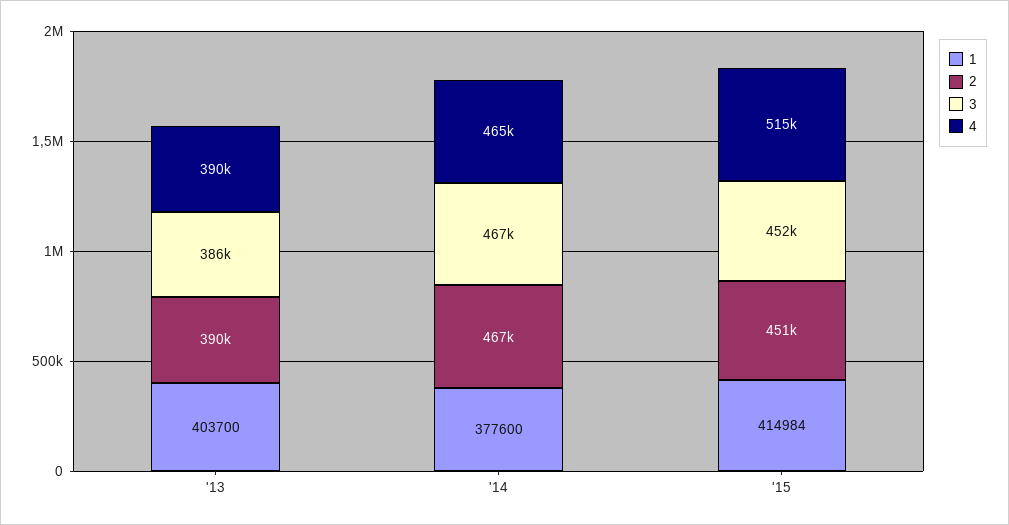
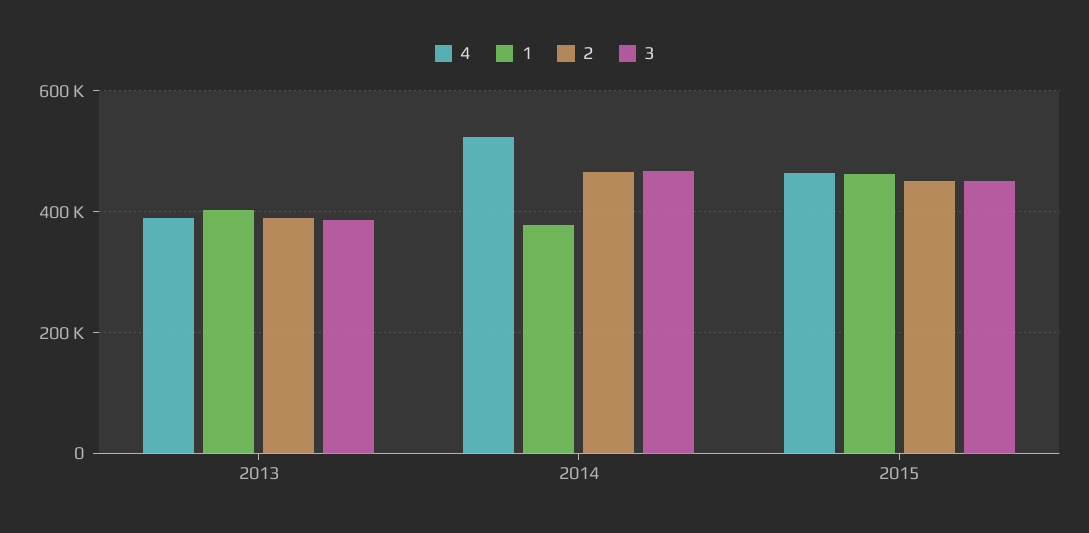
4, '14: 465000 -> 520000
1, '15: 414984 -> 460000
4, '15: 515000 -> 460000

